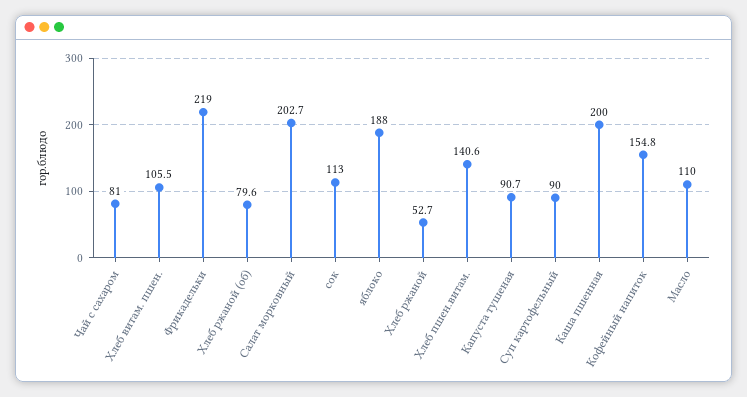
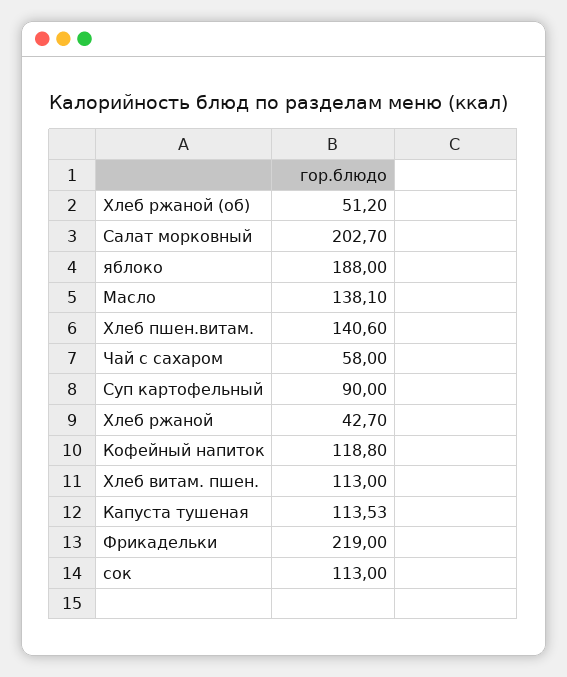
Чай с сахаром: 81 -> 58
Хлеб витам. пшен.: 105.5 -> 113
Хлеб ржаной (об): 79.6 -> 51.2
Хлеб ржаной: 52.7 -> 42.7
Капуста тушеная: 90.7 -> 113.53
Каша пшенная: 200 -> none
Кофейный напиток: 154.8 -> 118.8
Масло: 110 -> 138.1

